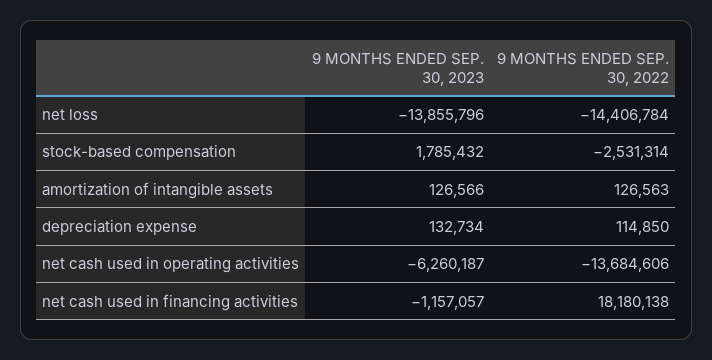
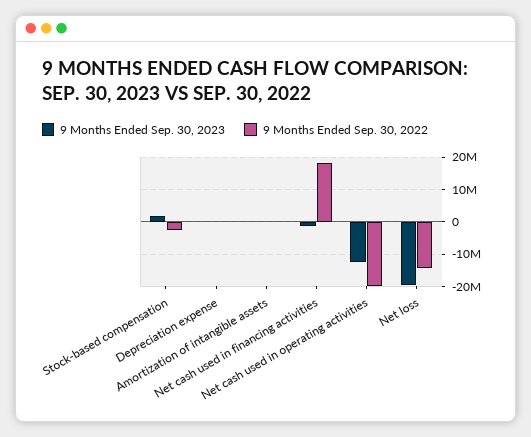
9 MONTHS ENDED SEP. 30, 2023, net loss: -13855796 -> -20000000
9 MONTHS ENDED SEP. 30, 2023, net cash used in operating activities: -6260187 -> -12000000
9 MONTHS ENDED SEP. 30, 2022, net cash used in operating activities: -13684606 -> -20000000

